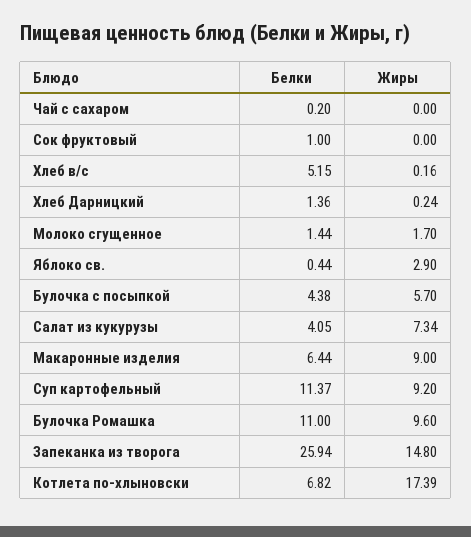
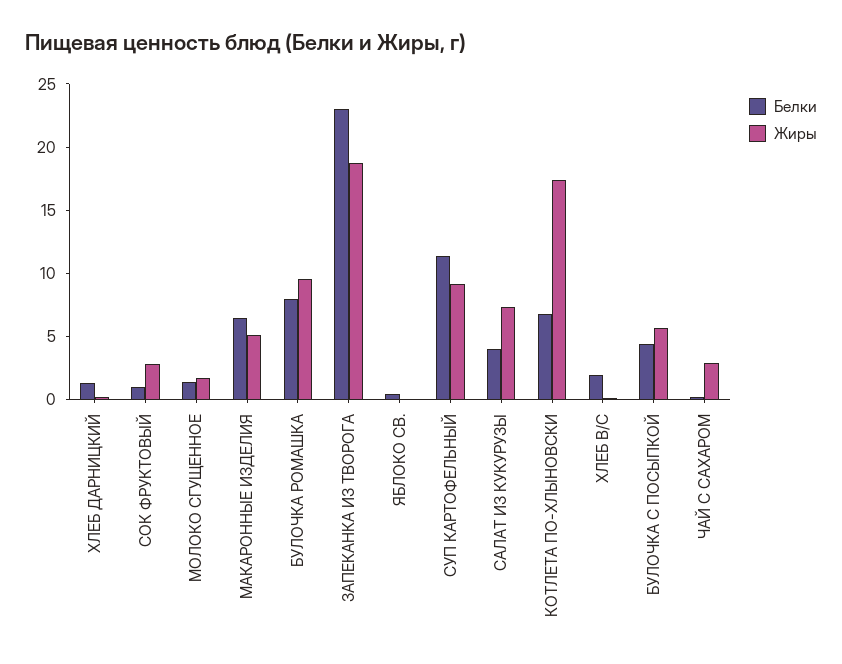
Жиры, Чай с сахаром: 0 -> 3
Жиры, Сок фруктовый: 0 -> 3
Белки, Хлеб в/с: 5.15 -> 2
Жиры, Яблоко св.: 2.9 -> 0
Жиры, Макаронные изделия: 9 -> 5
Белки, Булочка Ромашка: 11 -> 8
Белки, Запеканка из творога: 25.94 -> 23
Жиры, Запеканка из творога: 14.8 -> 19

